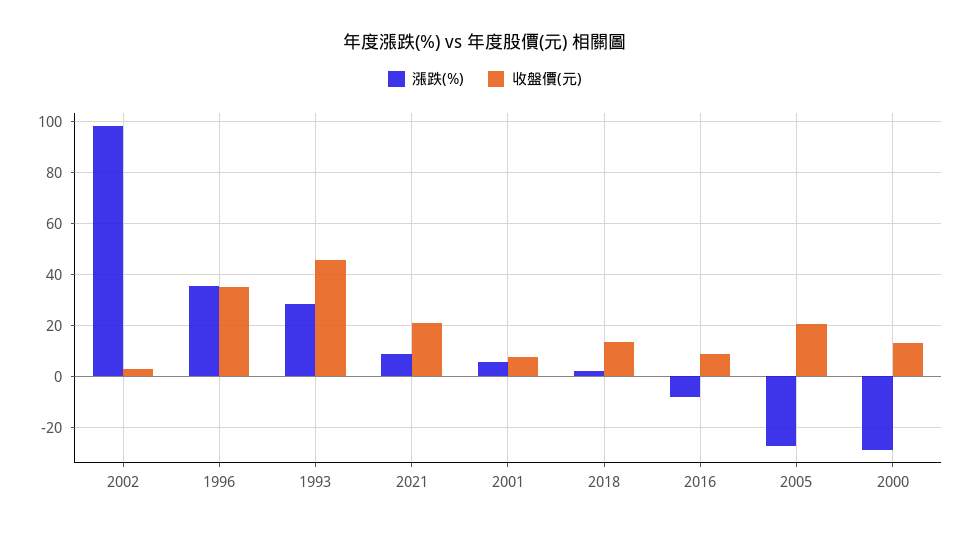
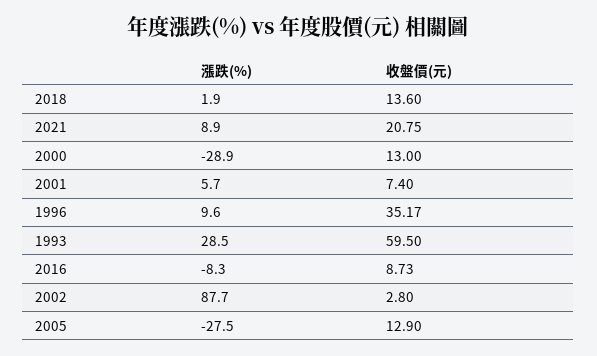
漲跌(%), 2002: 97.5 -> 87.7
漲跌(%), 1996: 35 -> 9.6
收盤價(元), 1993: 45 -> 59.5
收盤價(元), 2005: 20 -> 12.9

